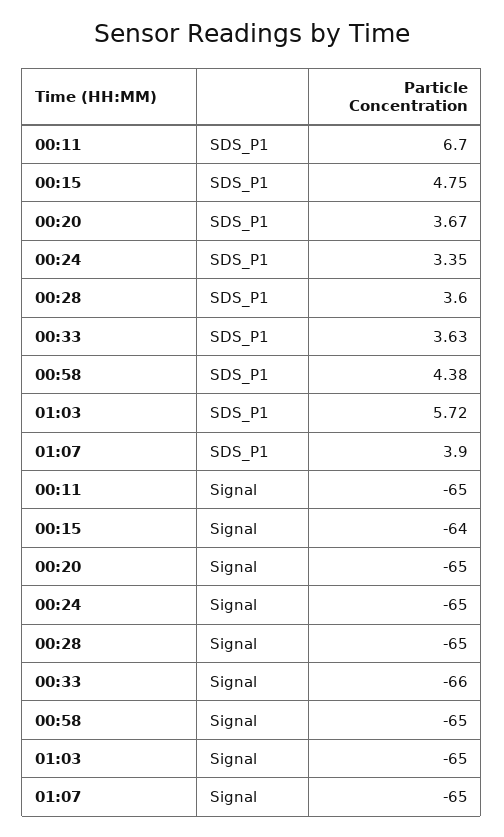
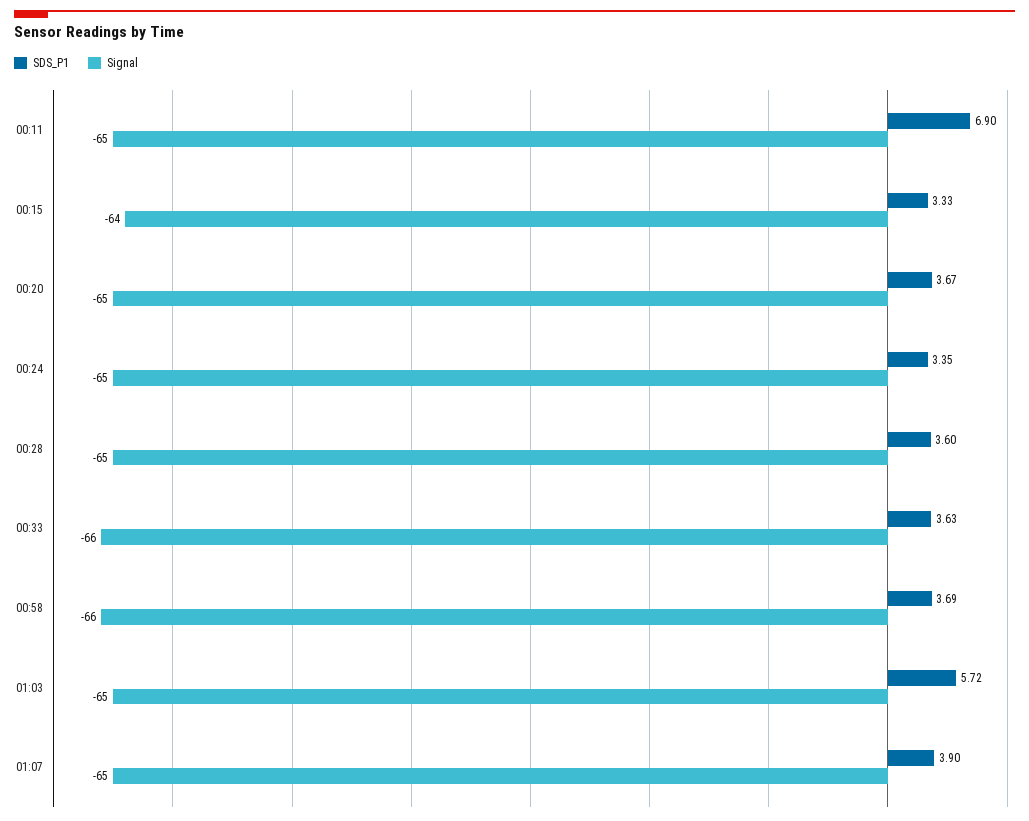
SDS_P1, 00:11: 6.7 -> 6.9
SDS_P1, 00:15: 4.75 -> 3.33
SDS_P1, 00:58: 4.38 -> 3.69
Signal, 00:58: -65 -> -66

